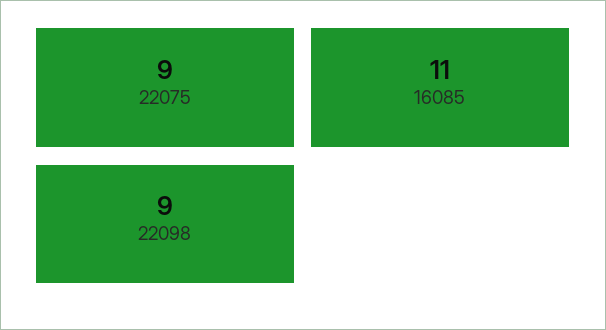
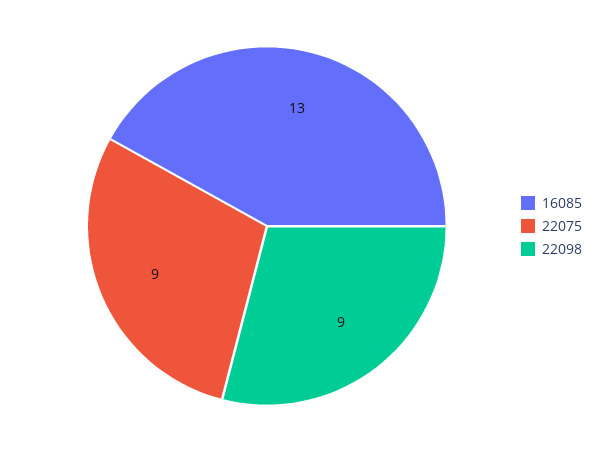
16085: 11 -> 13

